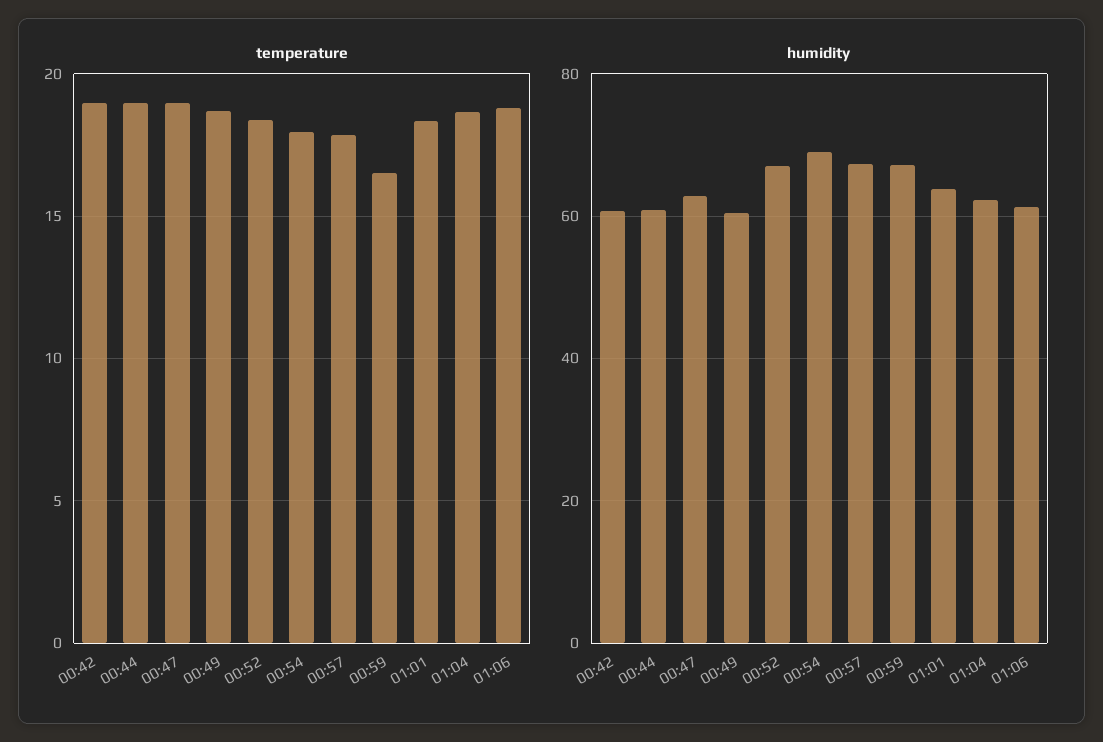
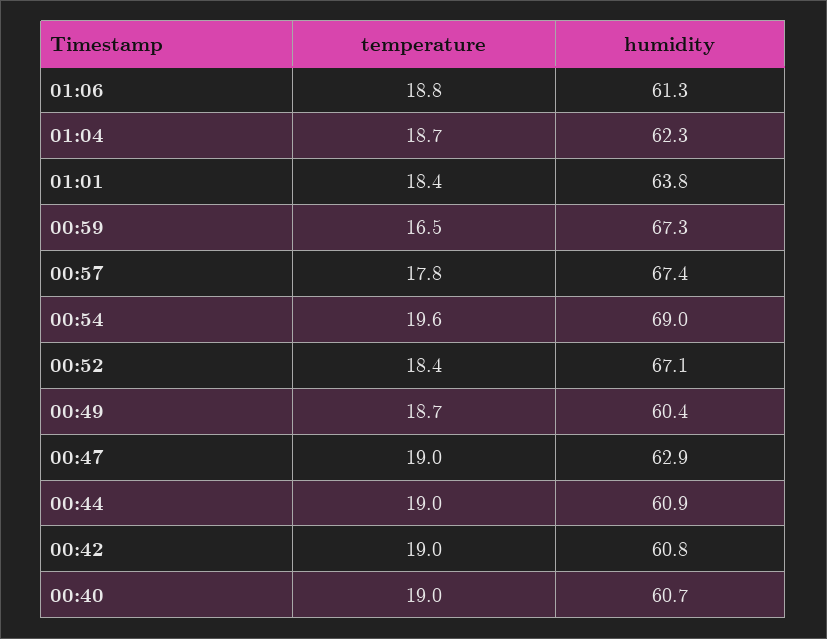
temperature, 00:54: 18 -> 19.6
temperature, 00:40: none -> 19
humidity, 00:40: none -> 60.7

